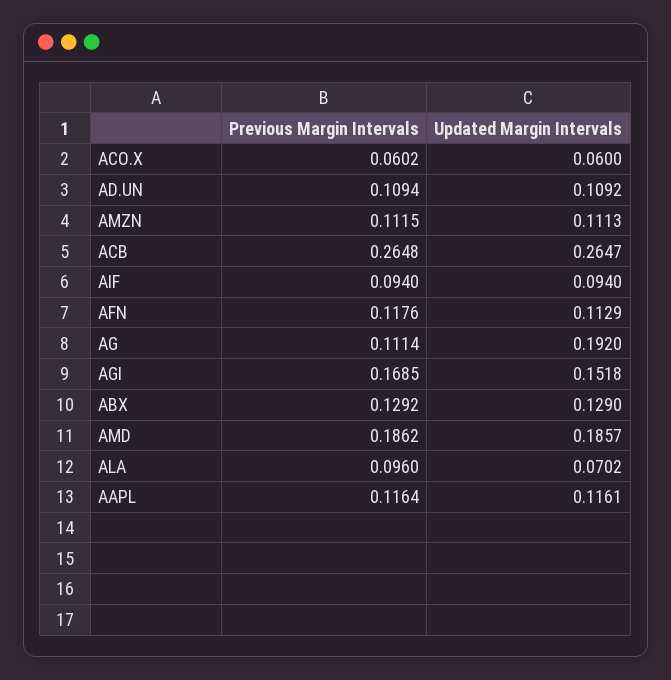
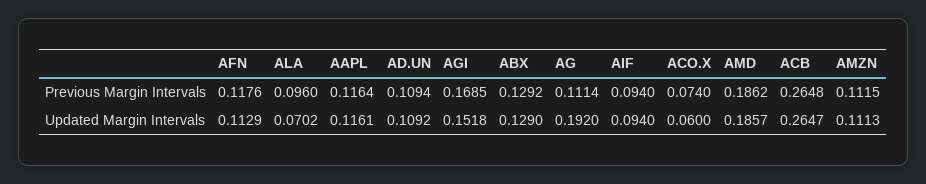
Previous Margin Intervals, ACO.X: 0.0602 -> 0.074

